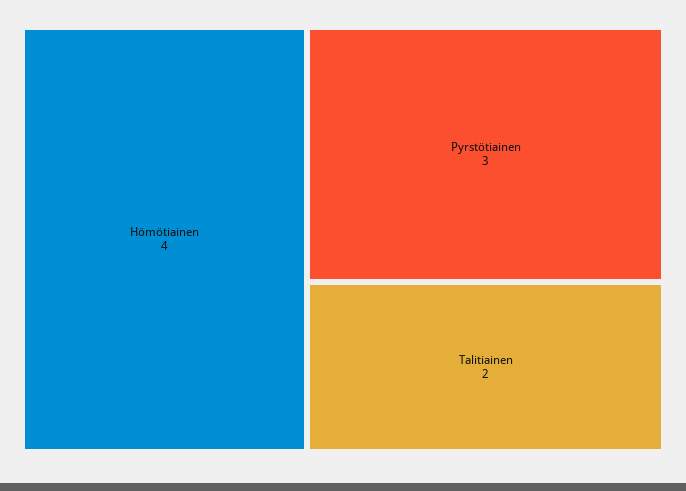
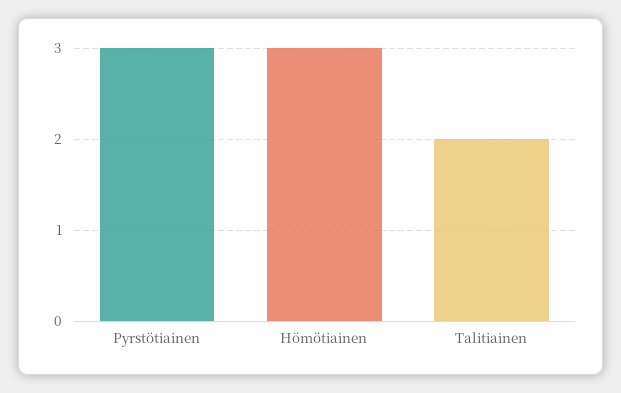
Hömötiainen: 4 -> 3

